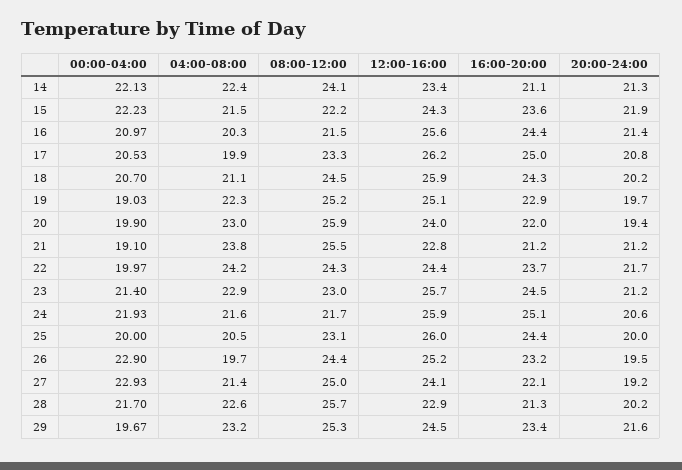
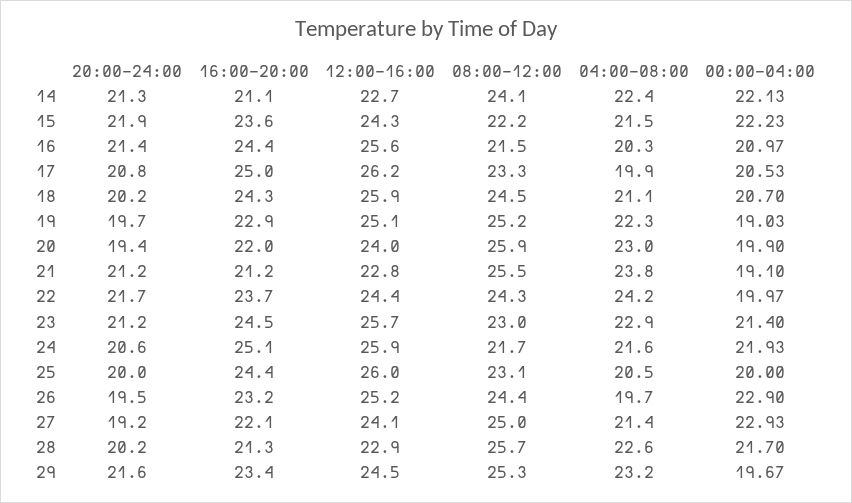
12:00-16:00, 14: 23.4 -> 22.7

